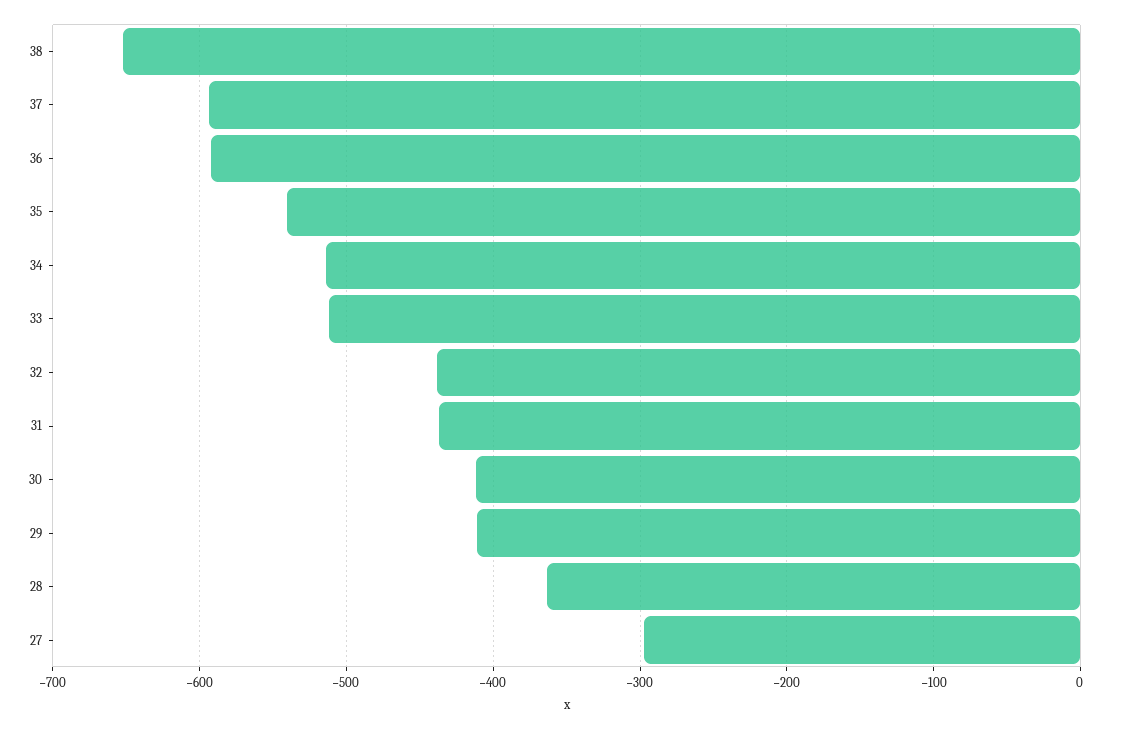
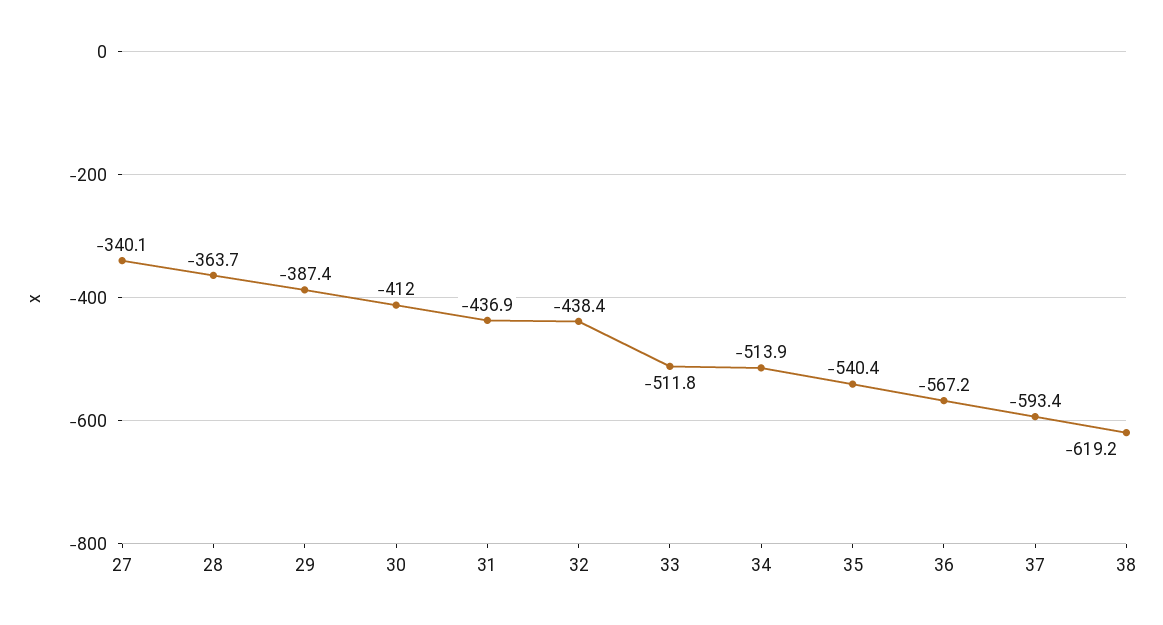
38: -650 -> -619.2
36: -590 -> -567.2
29: -410 -> -387.4
27: -300 -> -340.1

